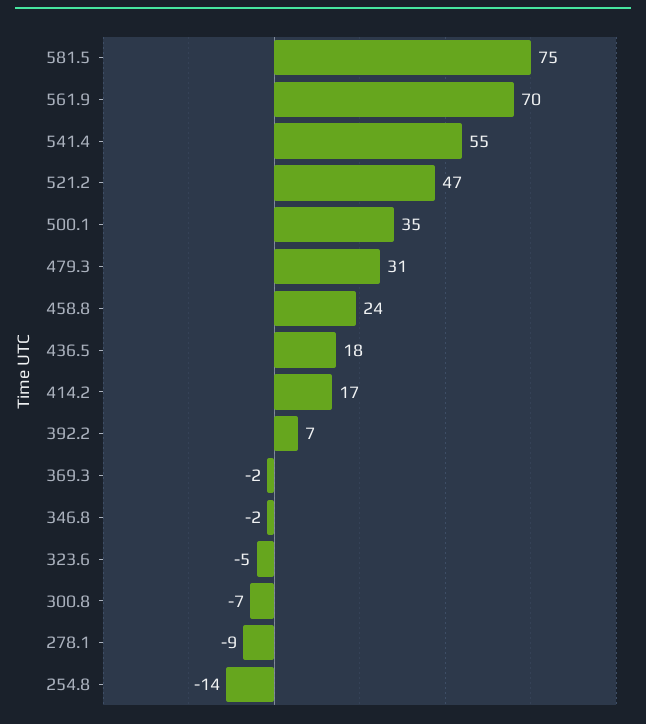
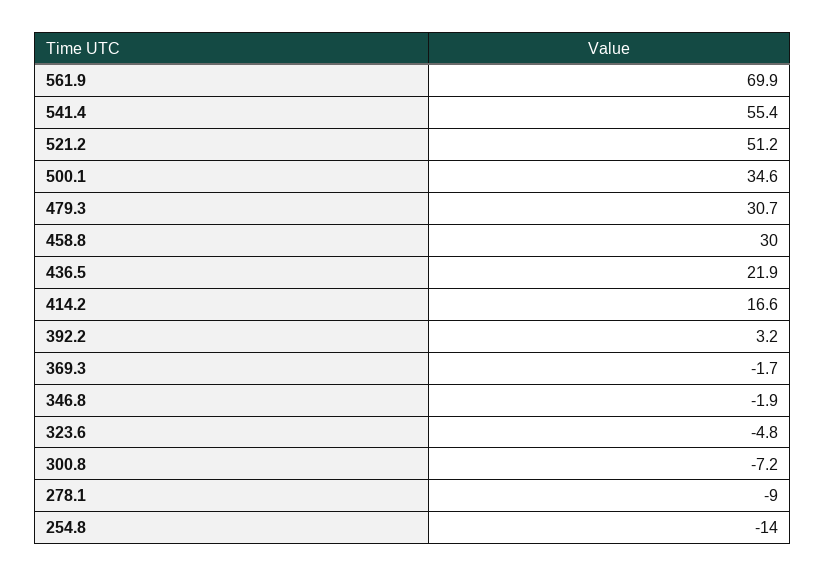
581.5: 75 -> none
521.2: 47 -> 51.2
458.8: 24 -> 30
436.5: 18 -> 21.9
392.2: 7 -> 3.2

